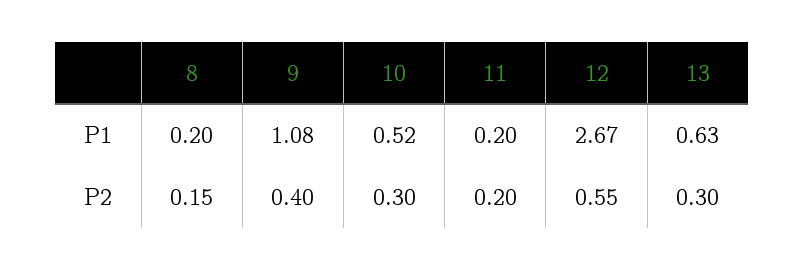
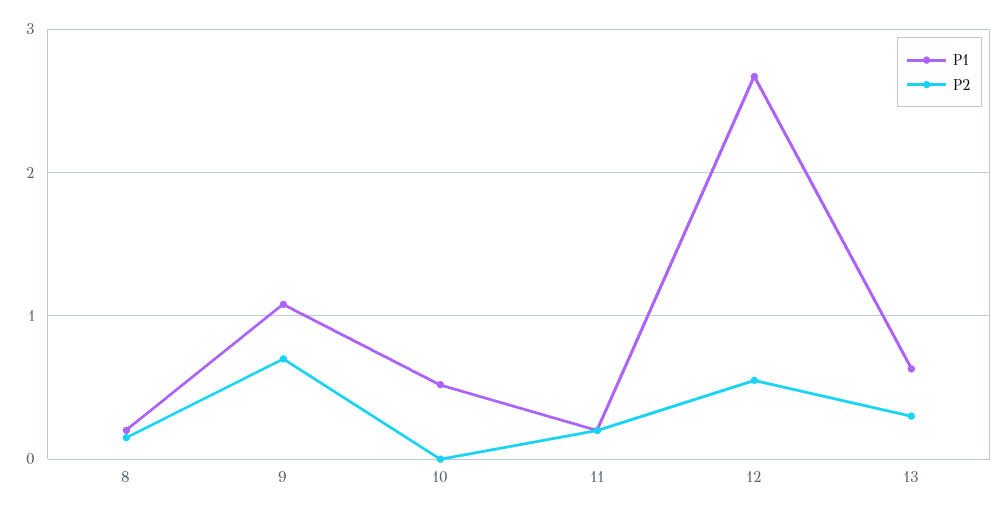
P2, 9: 0.4 -> 0.7
P2, 10: 0.3 -> 0

